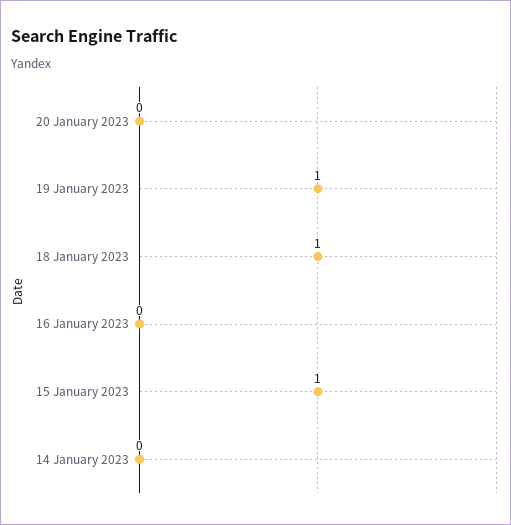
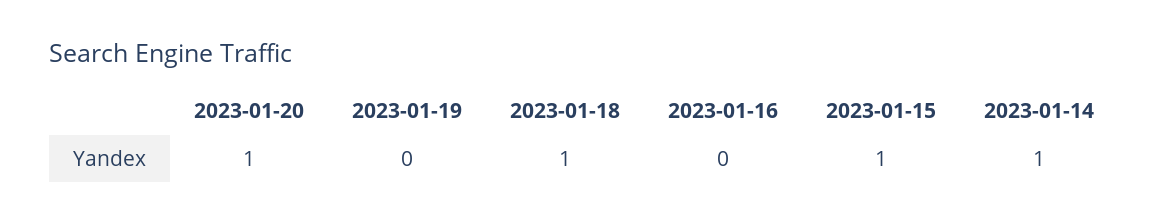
20 January 2023: 0 -> 1
19 January 2023: 1 -> 0
14 January 2023: 0 -> 1

